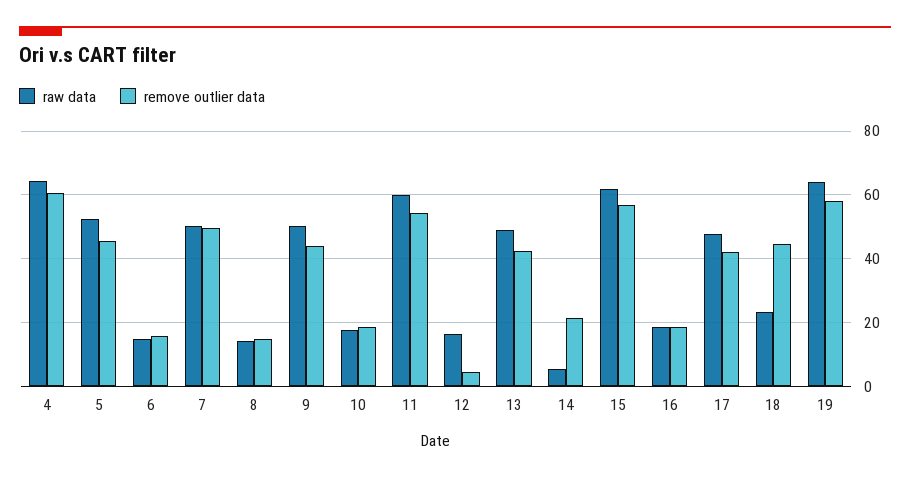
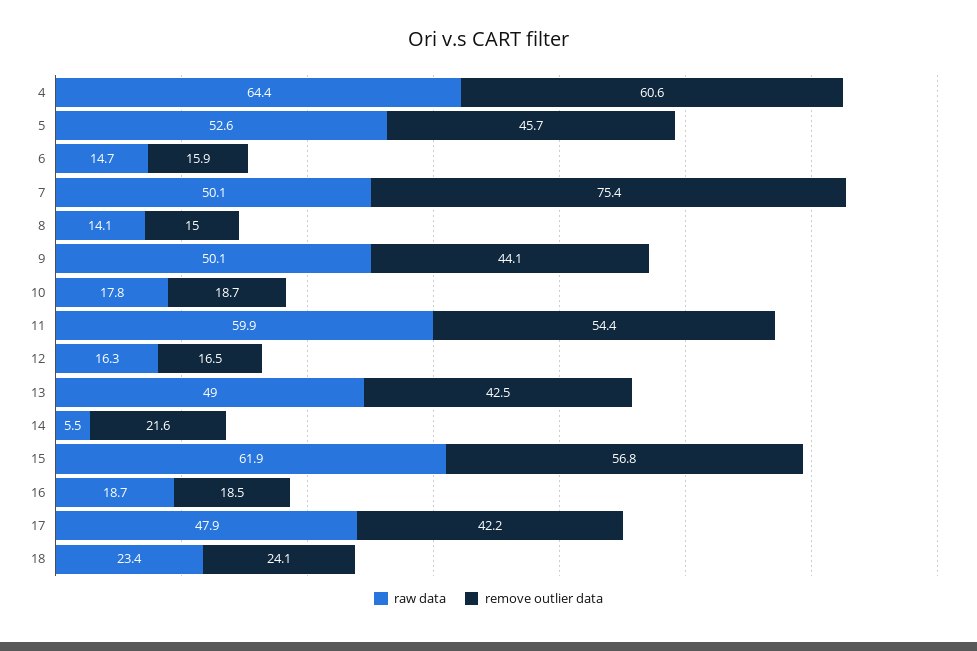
remove outlier data, 7: 50 -> 75.4
remove outlier data, 12: 4 -> 16.5
remove outlier data, 18: 44 -> 24.1
raw data, 19: 64 -> none
remove outlier data, 19: 58 -> none

